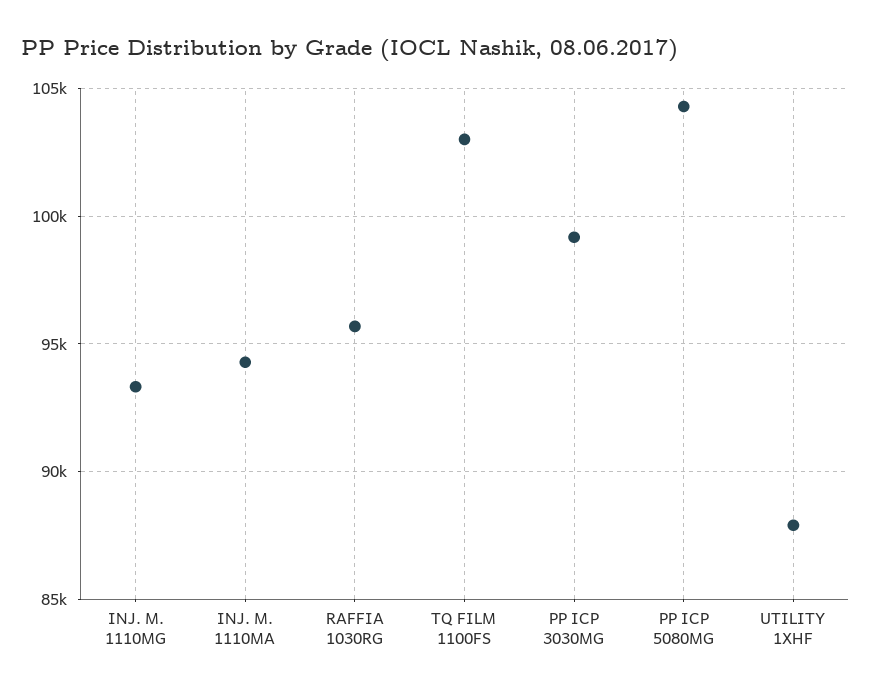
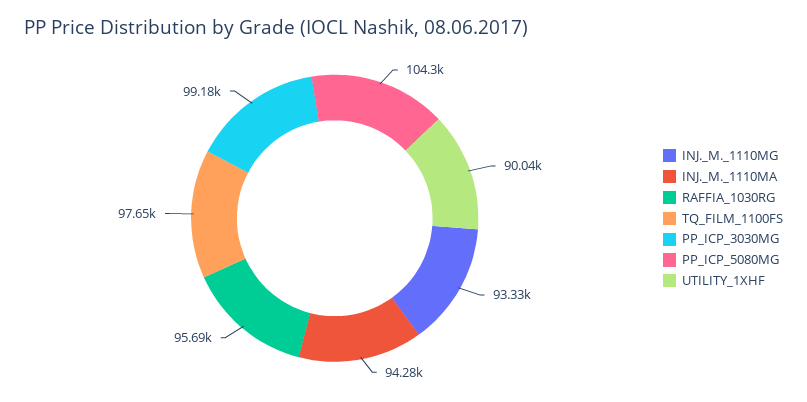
TQ FILM 1100FS: 103000 -> 97650
UTILITY 1XHF: 88000 -> 90040

